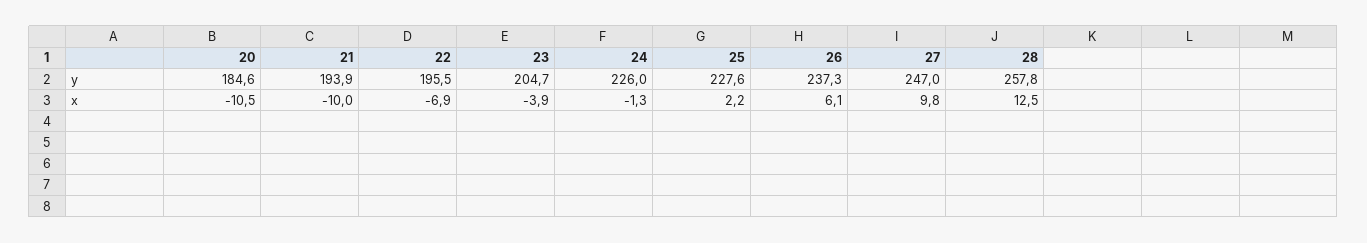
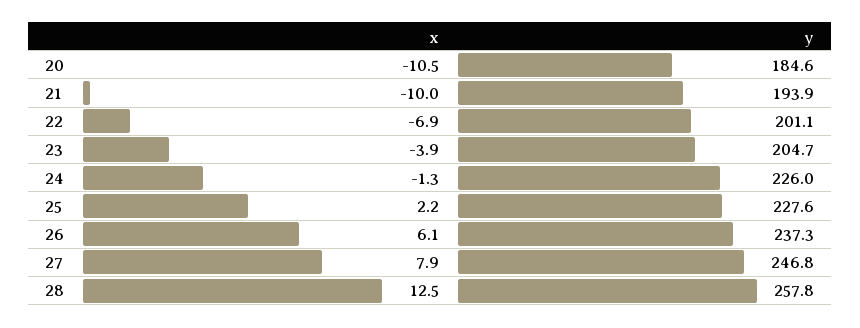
22, y: 195.5 -> 201.1
27, y: 247 -> 246.8
27, x: 9.8 -> 7.9

